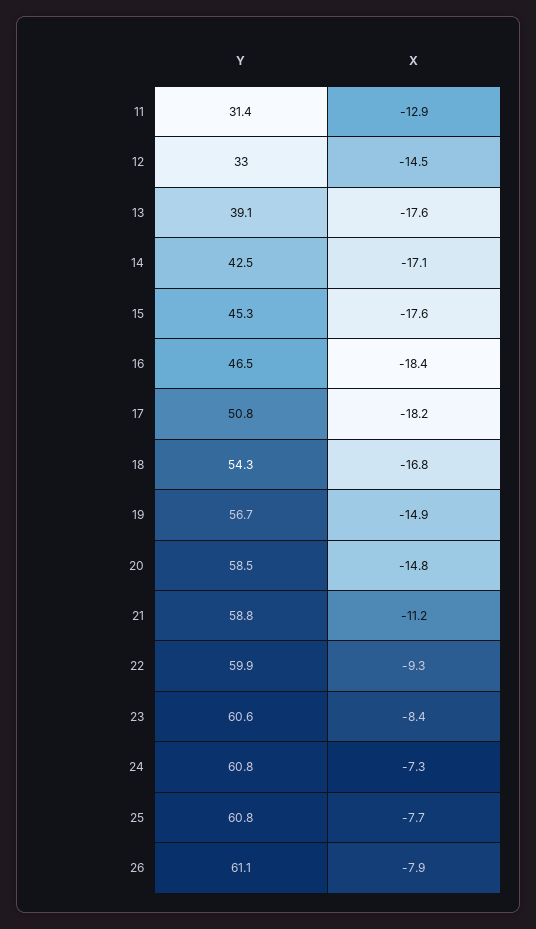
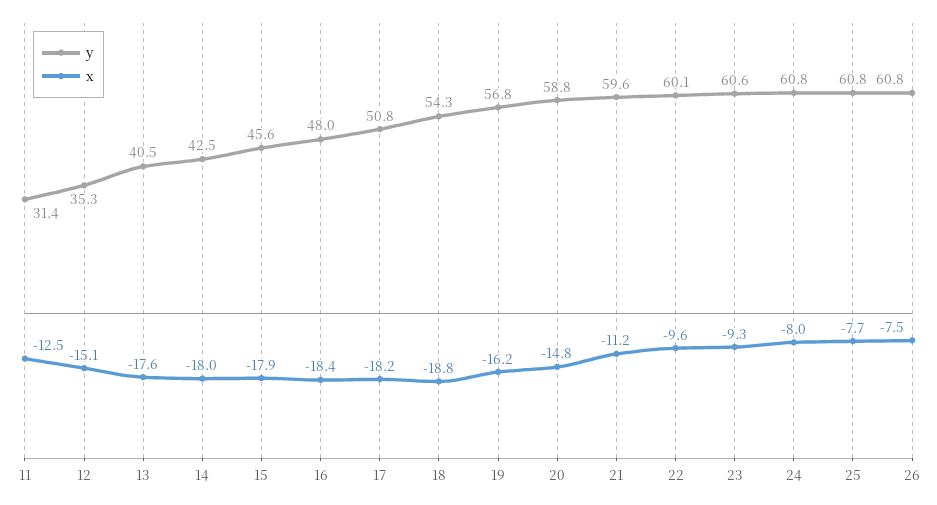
X, 11: -12.9 -> -12.5
Y, 12: 33 -> 35.3
X, 12: -14.5 -> -15.1
Y, 13: 39.1 -> 40.5
X, 14: -17.1 -> -18
Y, 15: 45.3 -> 45.6
X, 15: -17.6 -> -17.9
Y, 16: 46.5 -> 48
X, 18: -16.8 -> -18.8
Y, 19: 56.7 -> 56.8
X, 19: -14.9 -> -16.2
Y, 20: 58.5 -> 58.8
Y, 21: 58.8 -> 59.6
Y, 22: 59.9 -> 60.1
X, 22: -9.3 -> -9.6
X, 23: -8.4 -> -9.3
X, 24: -7.3 -> -8
Y, 26: 61.1 -> 60.8
X, 26: -7.9 -> -7.5

